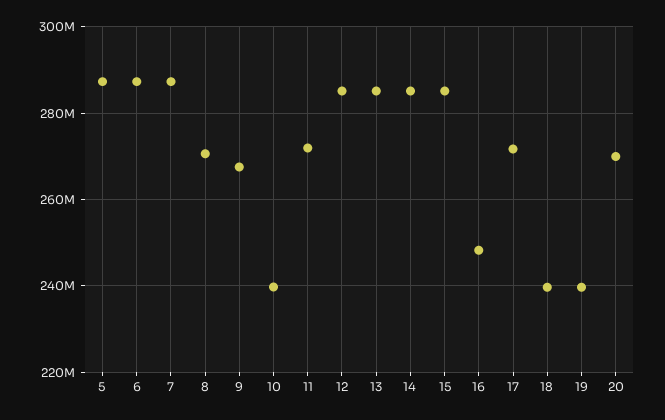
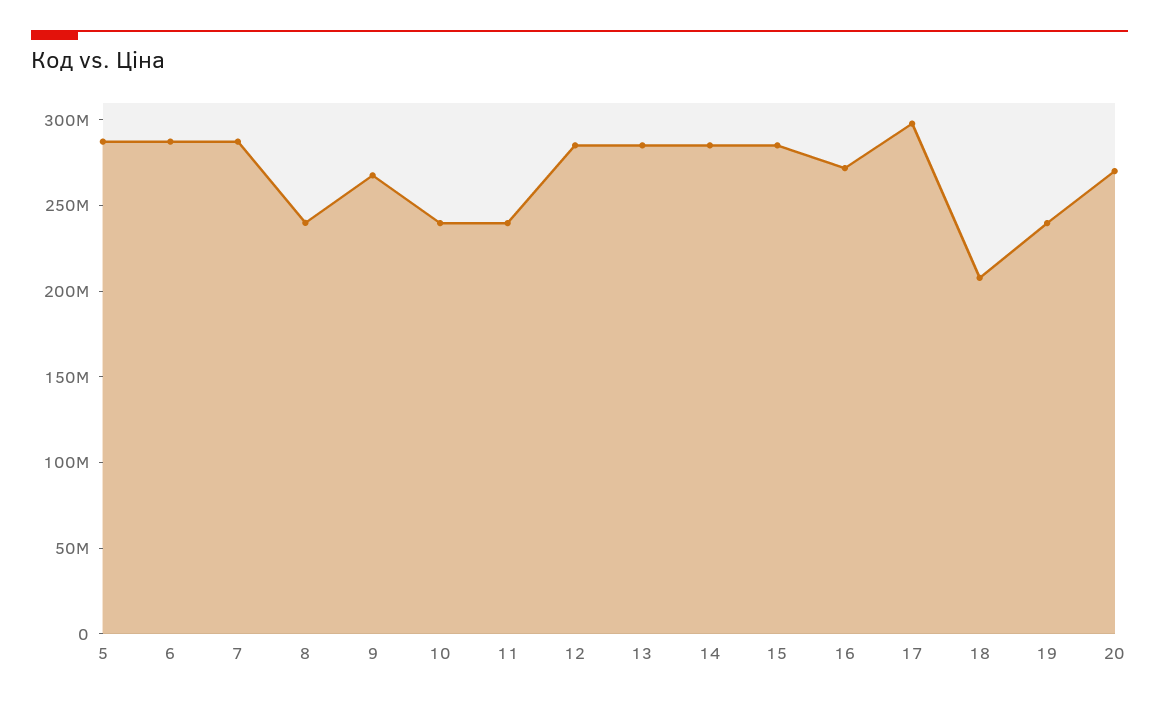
8: 270000000 -> 240000000
11: 272000000 -> 240000000
16: 248000000 -> 270000000
17: 272000000 -> 300000000
18: 240000000 -> 210000000

